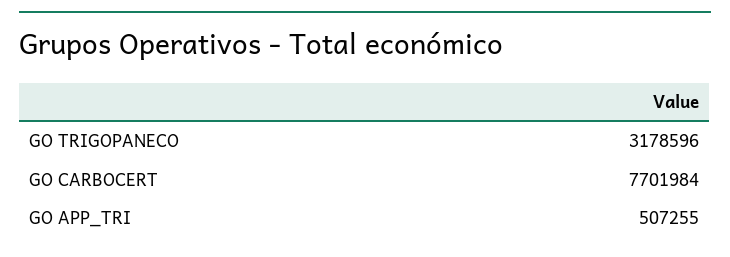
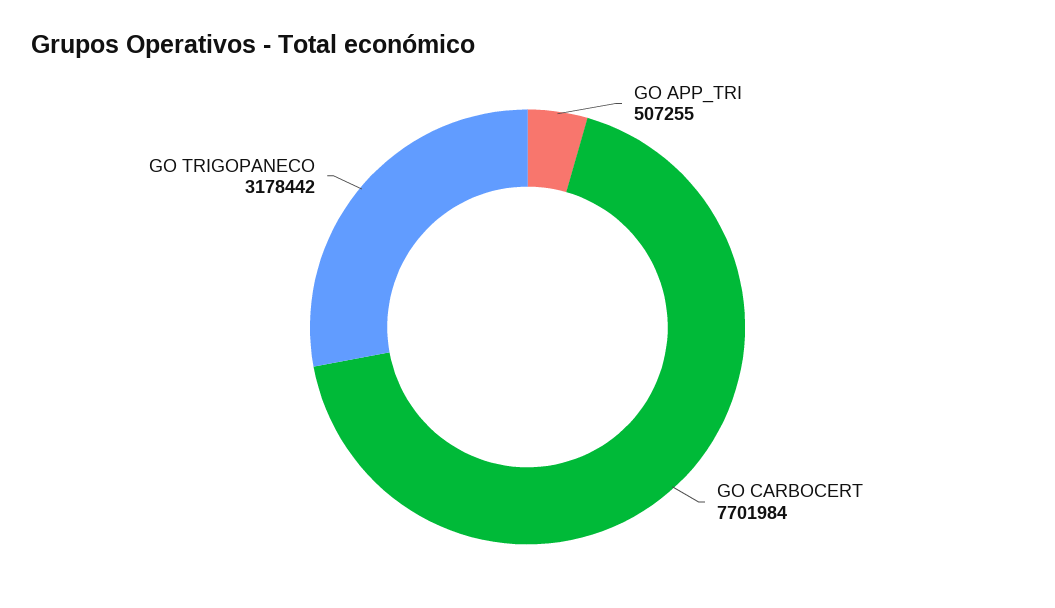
GO TRIGOPANECO: 3178596 -> 3178442

